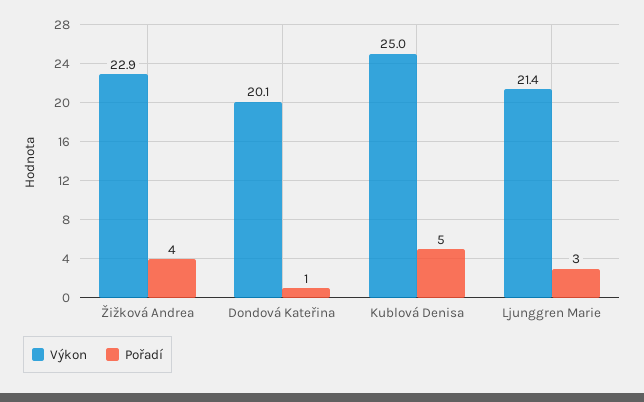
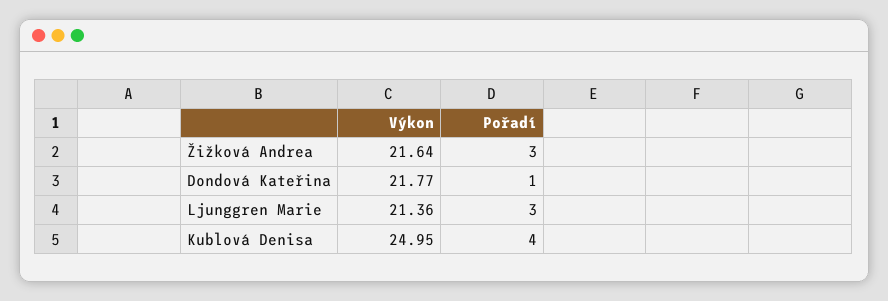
Výkon, Žižková Andrea: 22.9 -> 21.64
Pořadí, Žižková Andrea: 4 -> 3
Výkon, Dondová Kateřina: 20.1 -> 21.77
Pořadí, Kublová Denisa: 5 -> 4

